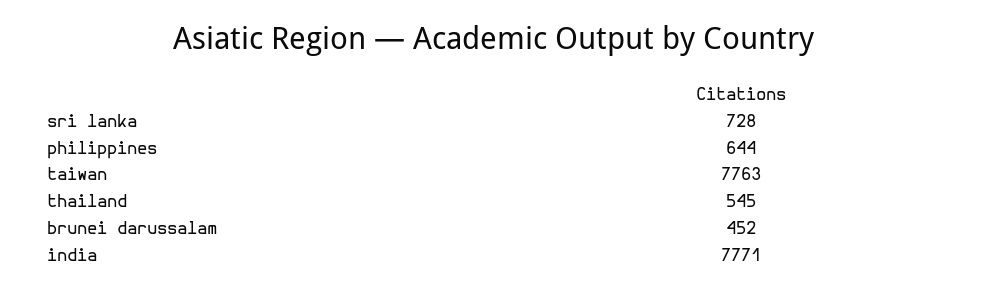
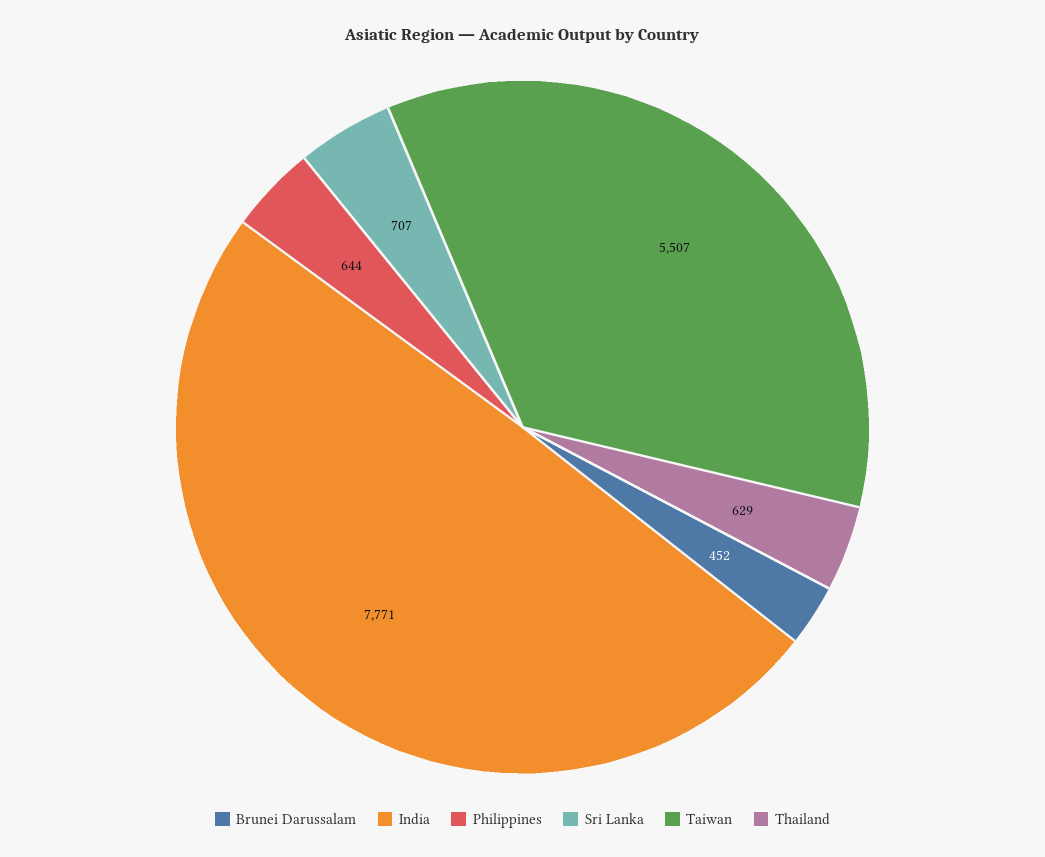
sri lanka: 728 -> 707
taiwan: 7763 -> 5507
thailand: 545 -> 629

